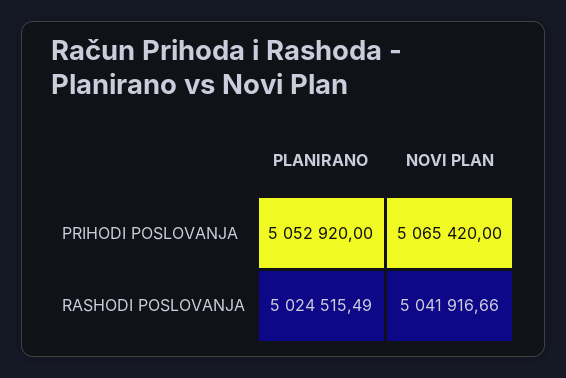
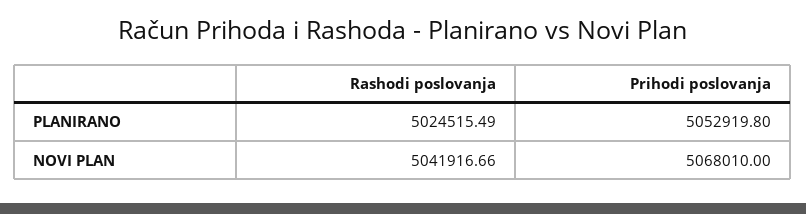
PLANIRANO, PRIHODI POSLOVANJA: 5052920 -> 5052919.8
NOVI PLAN, PRIHODI POSLOVANJA: 5065420 -> 5068010

